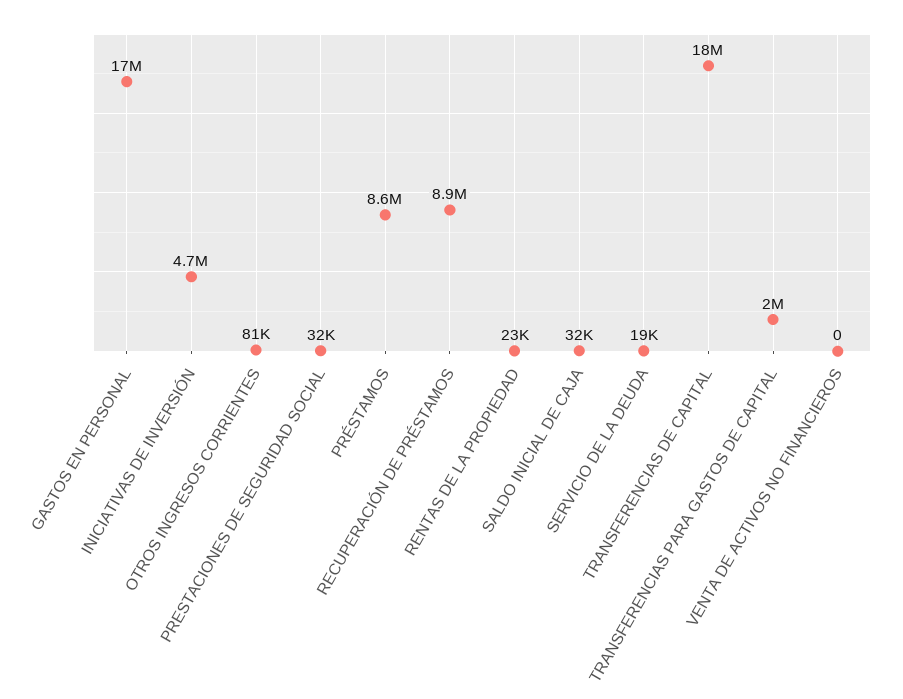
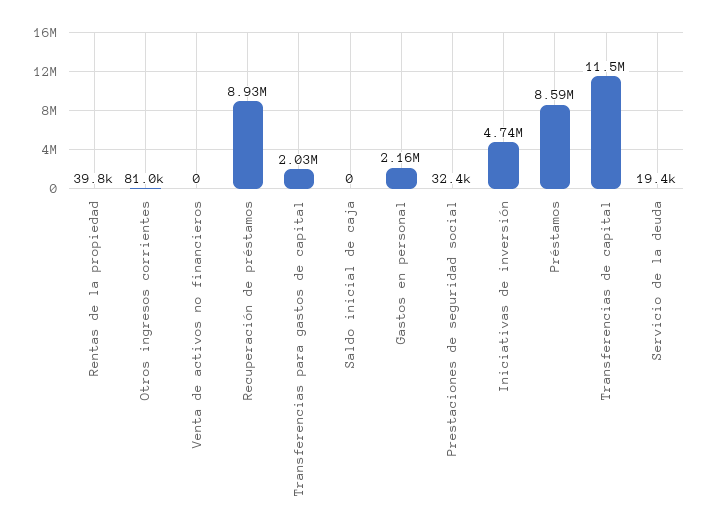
GASTOS EN PERSONAL: 17000000 -> 2160000
RENTAS DE LA PROPIEDAD: 23000 -> 39800
SALDO INICIAL DE CAJA: 32000 -> 0
TRANSFERENCIAS DE CAPITAL: 18000000 -> 11500000

